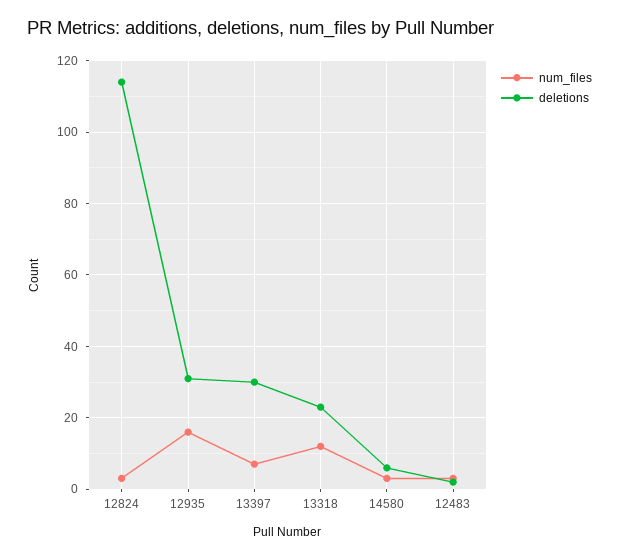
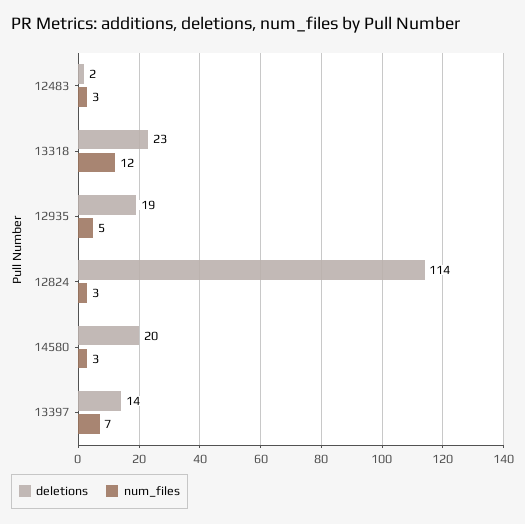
num_files, 12935: 15 -> 5
deletions, 12935: 30 -> 19
deletions, 13397: 30 -> 14
deletions, 14580: 5 -> 20

